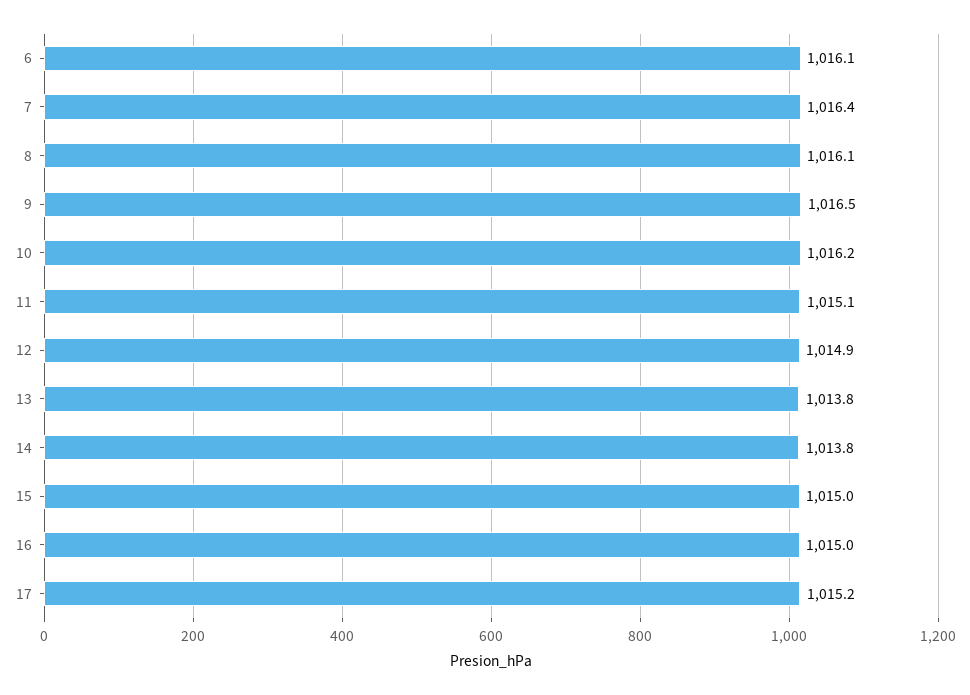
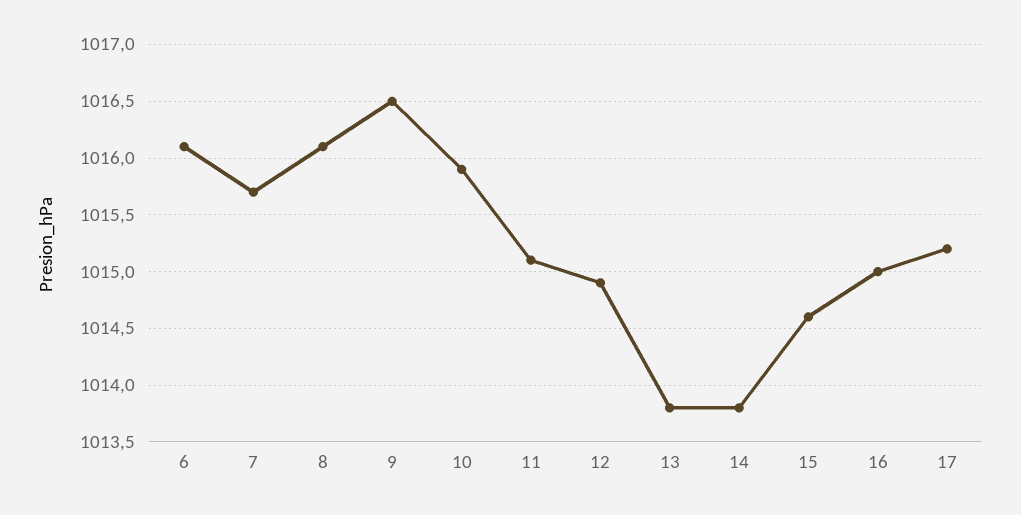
7: 1016.4 -> 1015.7
10: 1016.2 -> 1015.9
15: 1015 -> 1014.6

